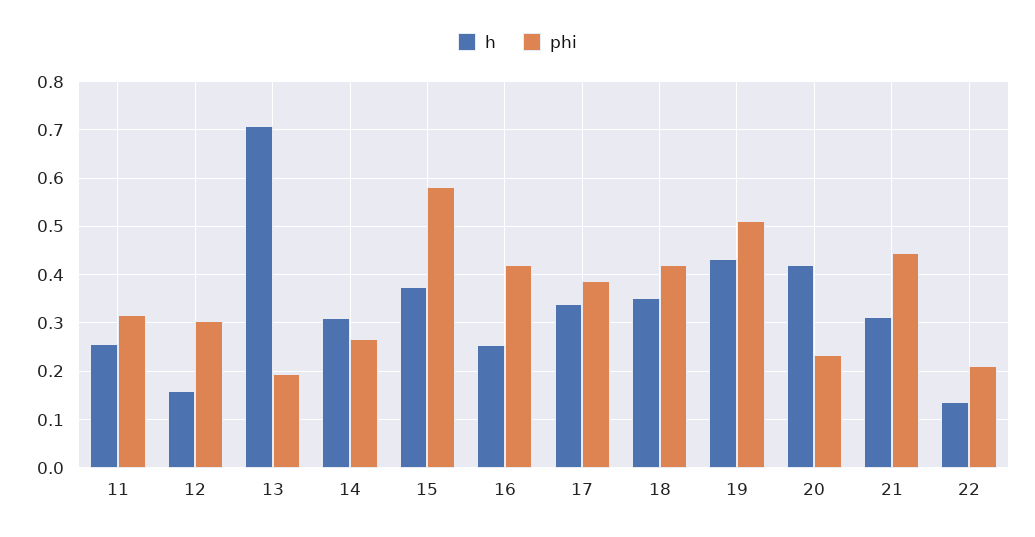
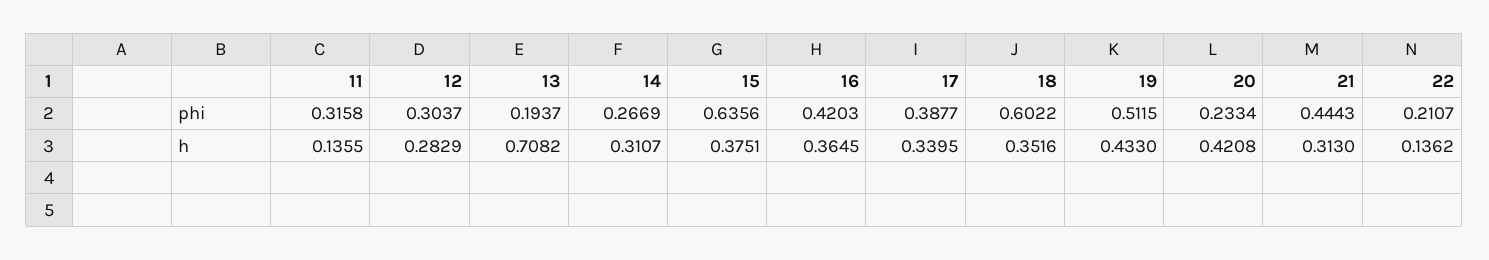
h, 11: 0.26 -> 0.1355
h, 12: 0.16 -> 0.2829
phi, 15: 0.58 -> 0.6356
h, 16: 0.26 -> 0.3645
phi, 18: 0.42 -> 0.6022

